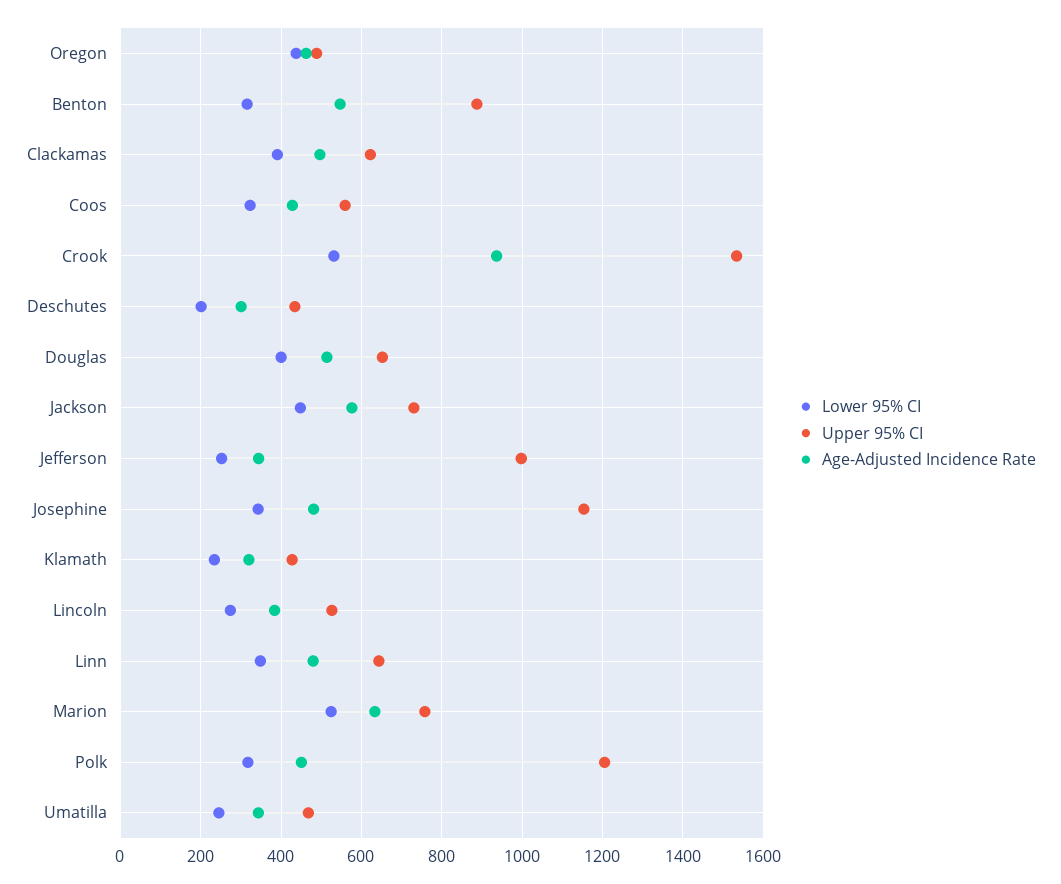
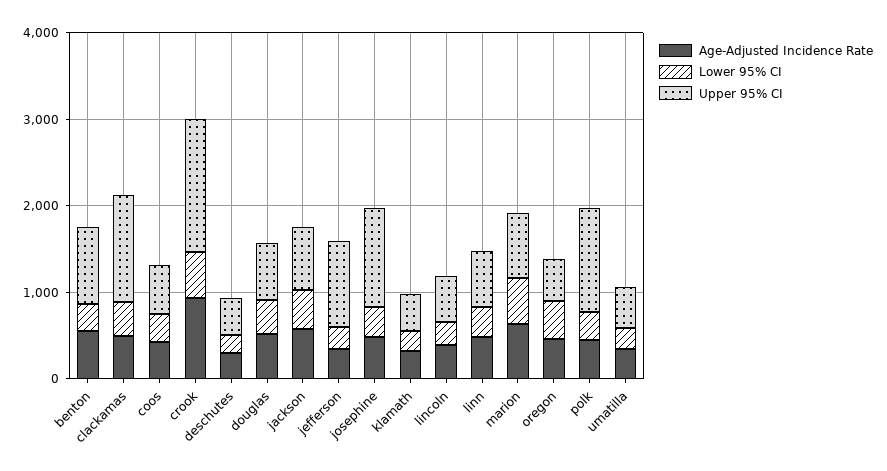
Upper 95% CI, Clackamas: 620 -> 1200

